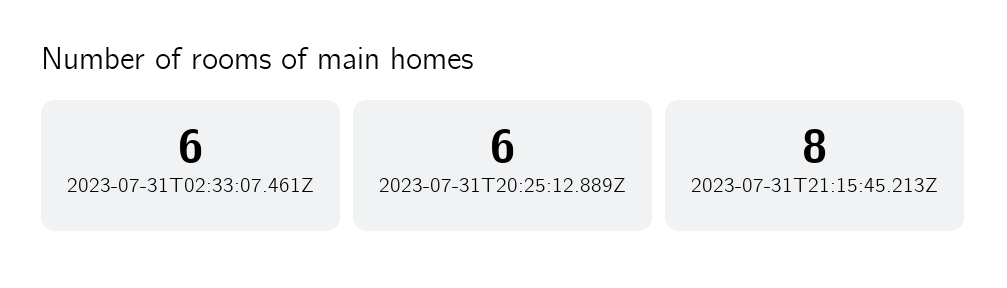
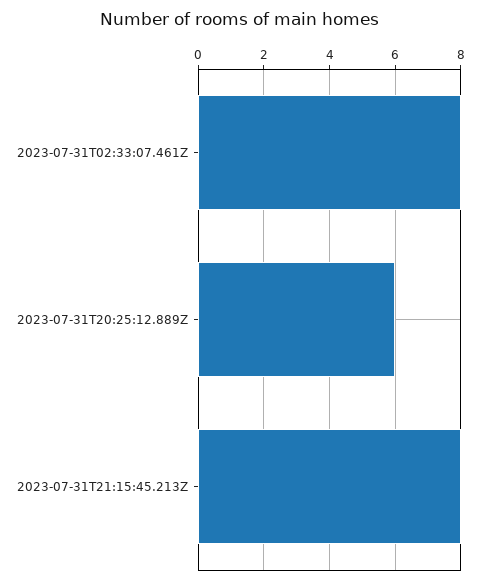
2023-07-31T02:33:07.461Z: 6 -> 8

